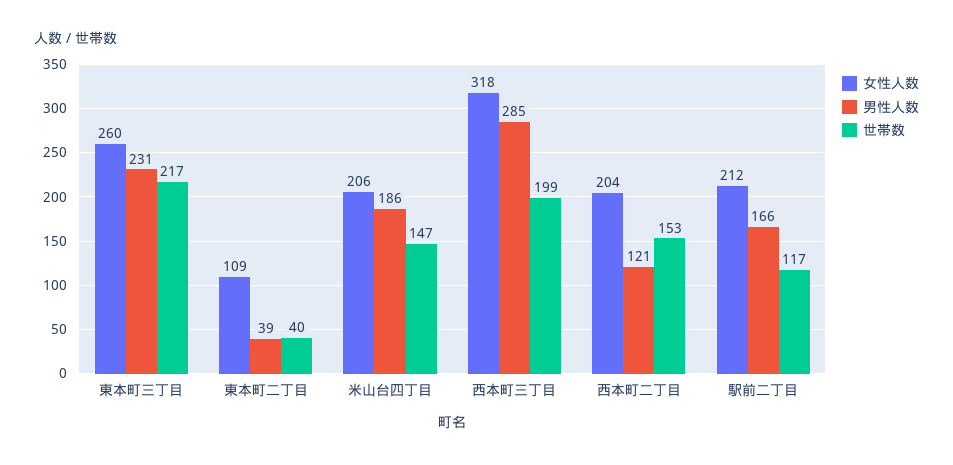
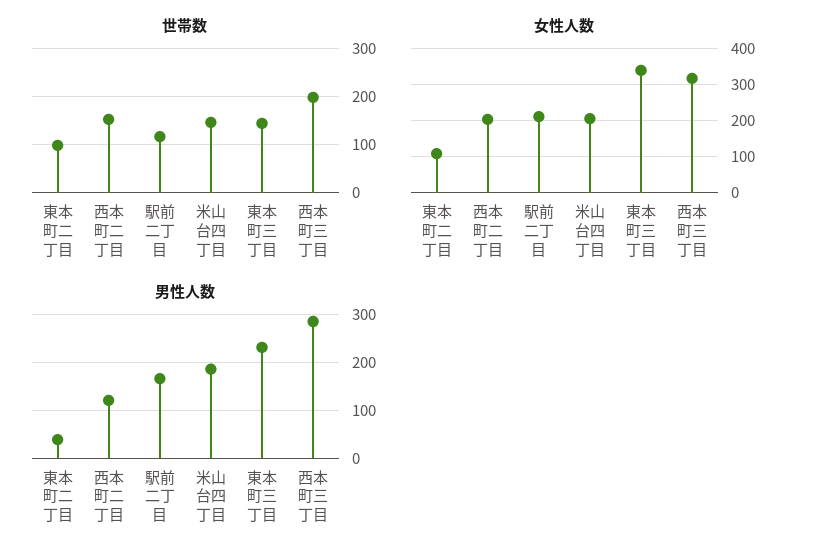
女性人数, 東本町三丁目: 260 -> 340
世帯数, 東本町三丁目: 217 -> 140
世帯数, 東本町二丁目: 40 -> 100

